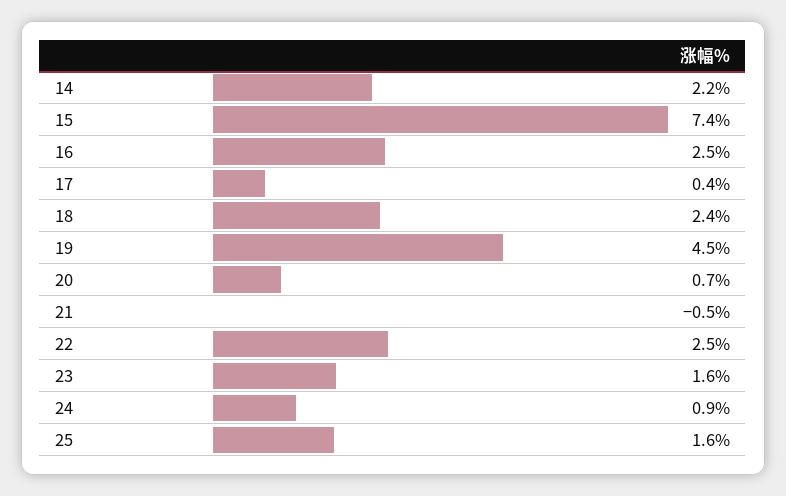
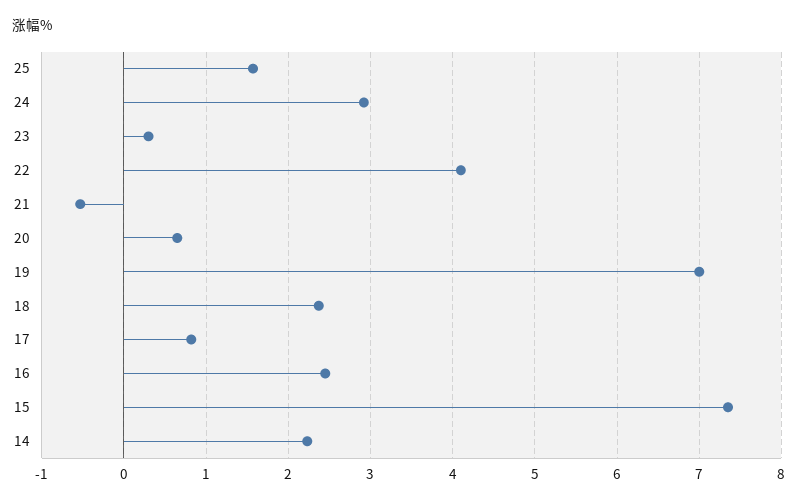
17: 0.4 -> 0.8
19: 4.5 -> 7
22: 2.5 -> 4.1
23: 1.6 -> 0.3
24: 0.9 -> 2.9

